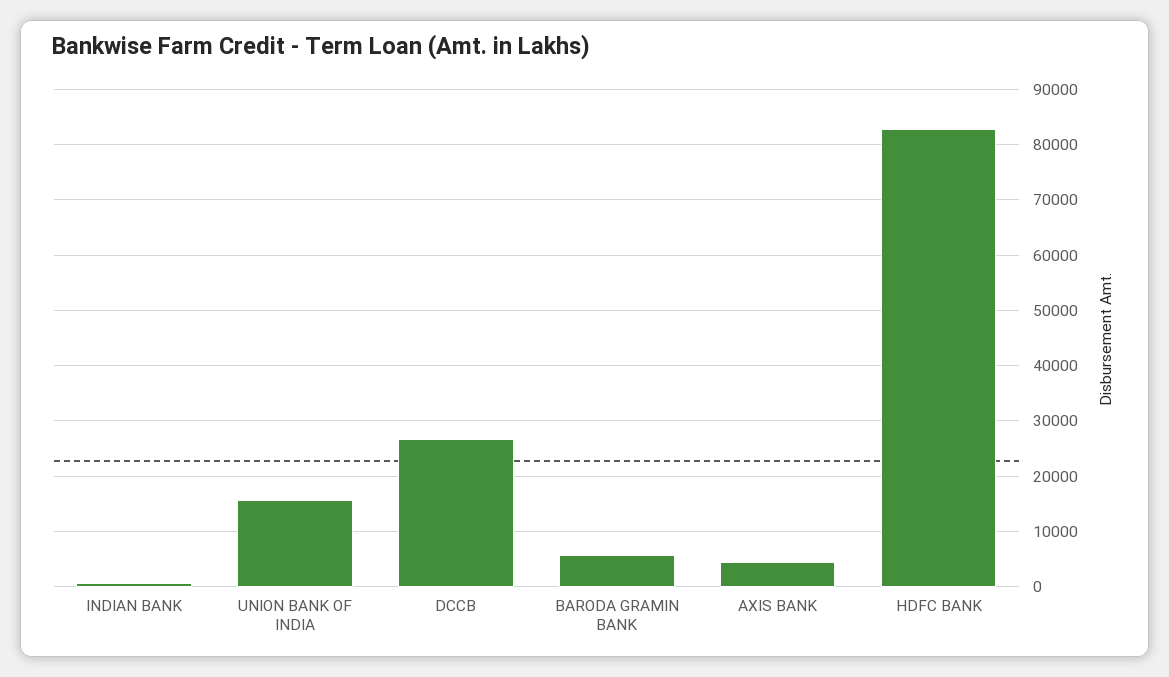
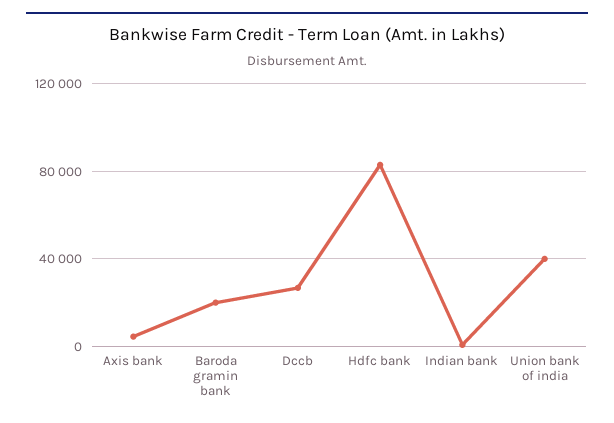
UNION BANK OF INDIA: 16000 -> 40000
BARODA GRAMIN BANK: 6000 -> 20000

